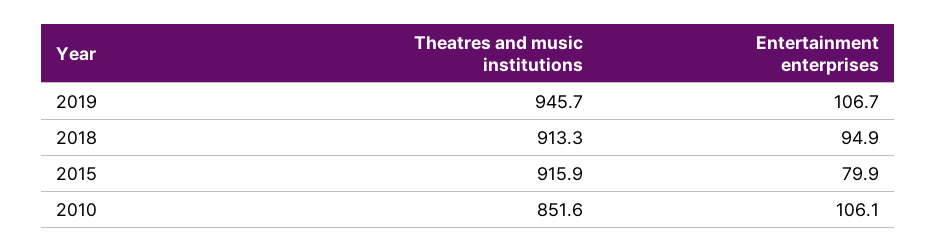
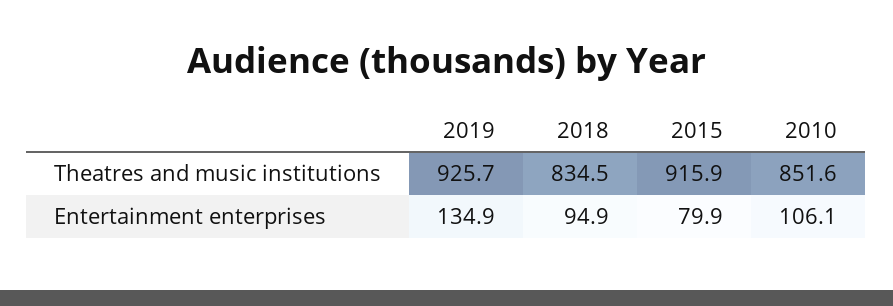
Theatres and music institutions, 2019: 945.7 -> 925.7
Entertainment enterprises, 2019: 106.7 -> 134.9
Theatres and music institutions, 2018: 913.3 -> 834.5

